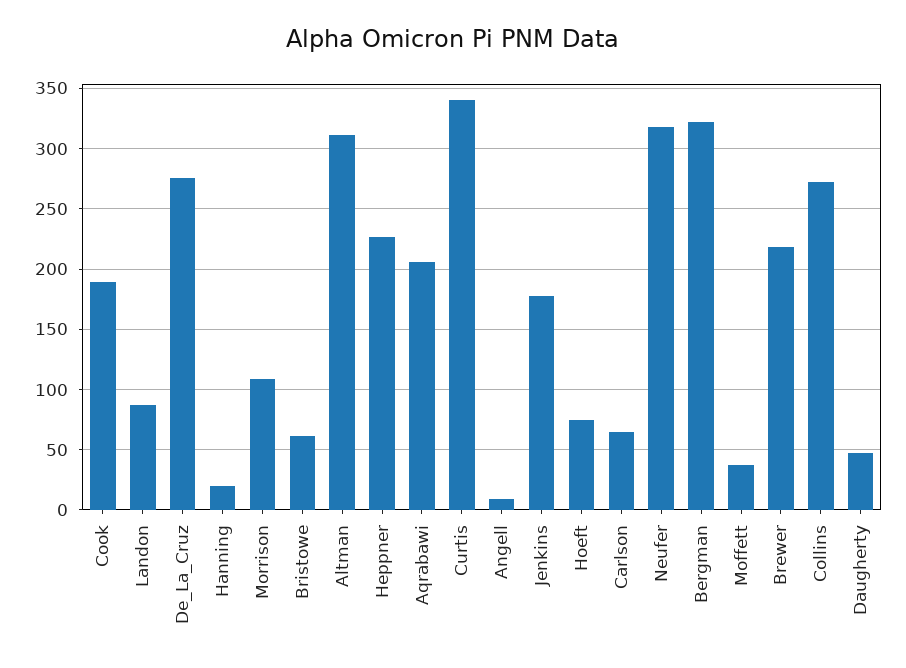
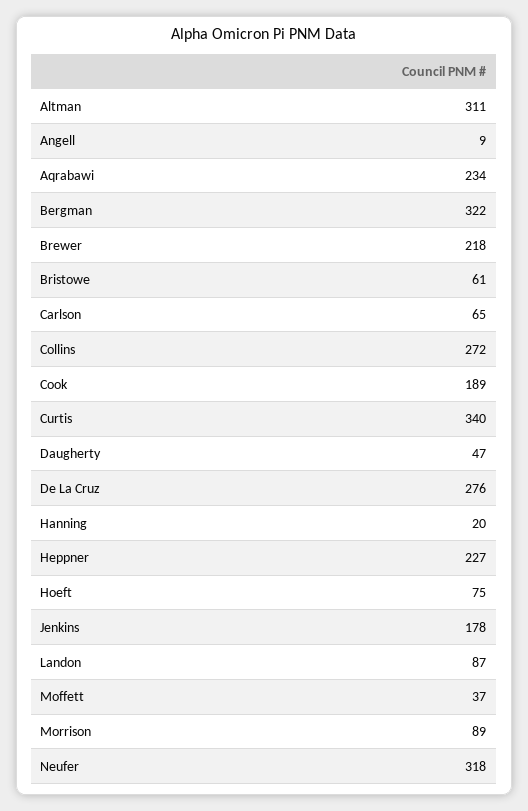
Morrison: 110 -> 89
Aqrabawi: 205 -> 234

